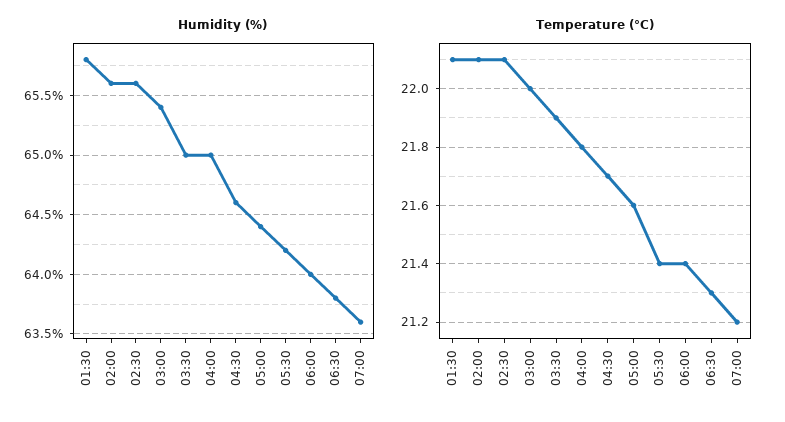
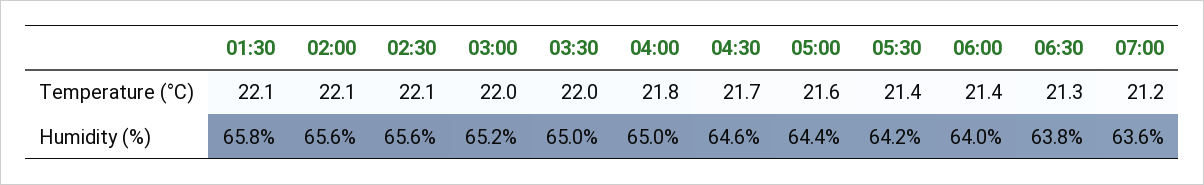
Humidity (%), 03:00: 65.4 -> 65.2
Temperature (°C), 03:30: 21.9 -> 22

